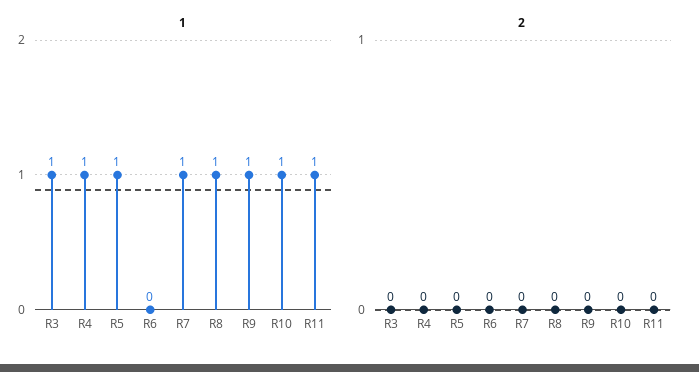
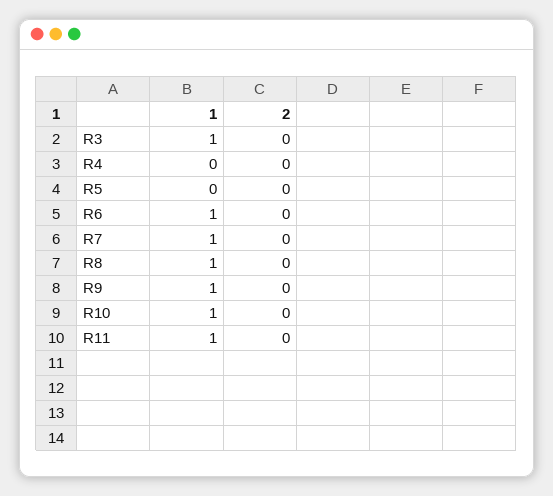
1, R4: 1 -> 0
1, R5: 1 -> 0
1, R6: 0 -> 1

